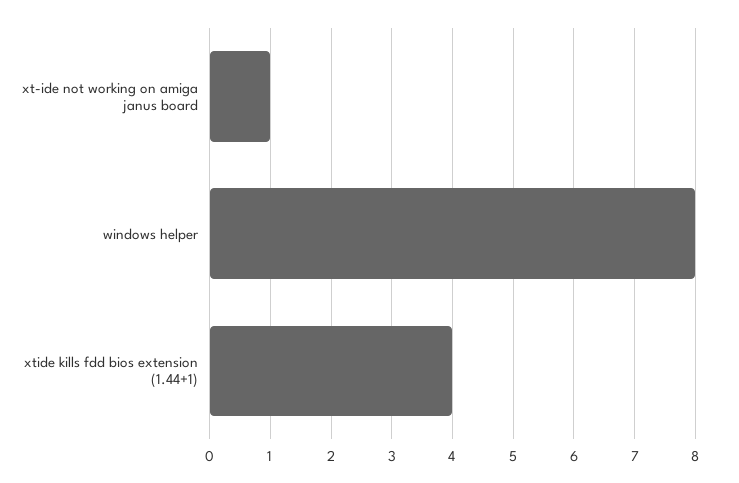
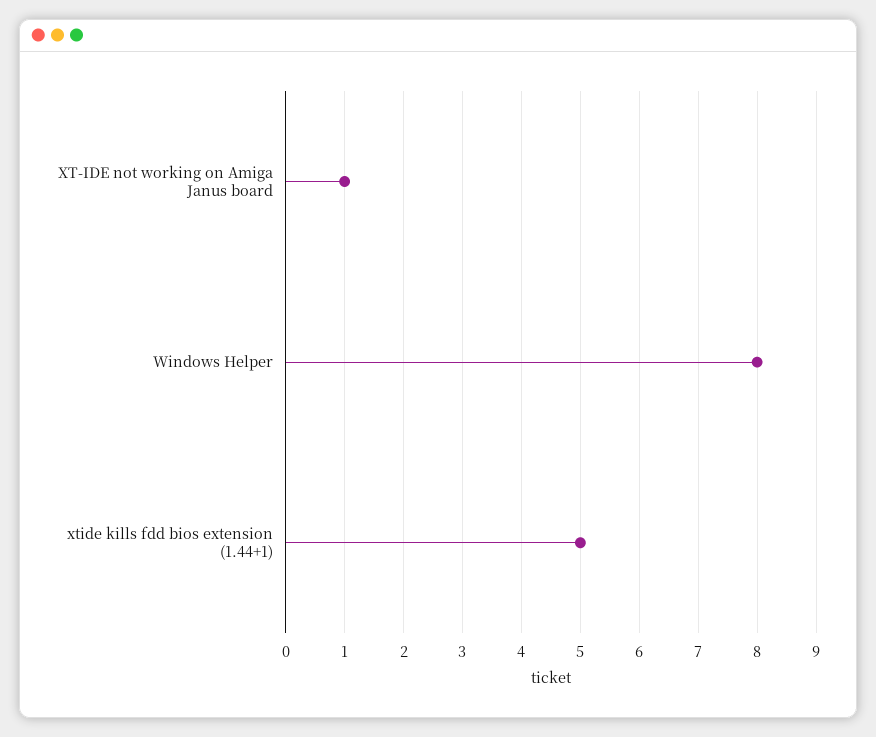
xtide kills fdd bios extension (1.44+1): 4 -> 5

